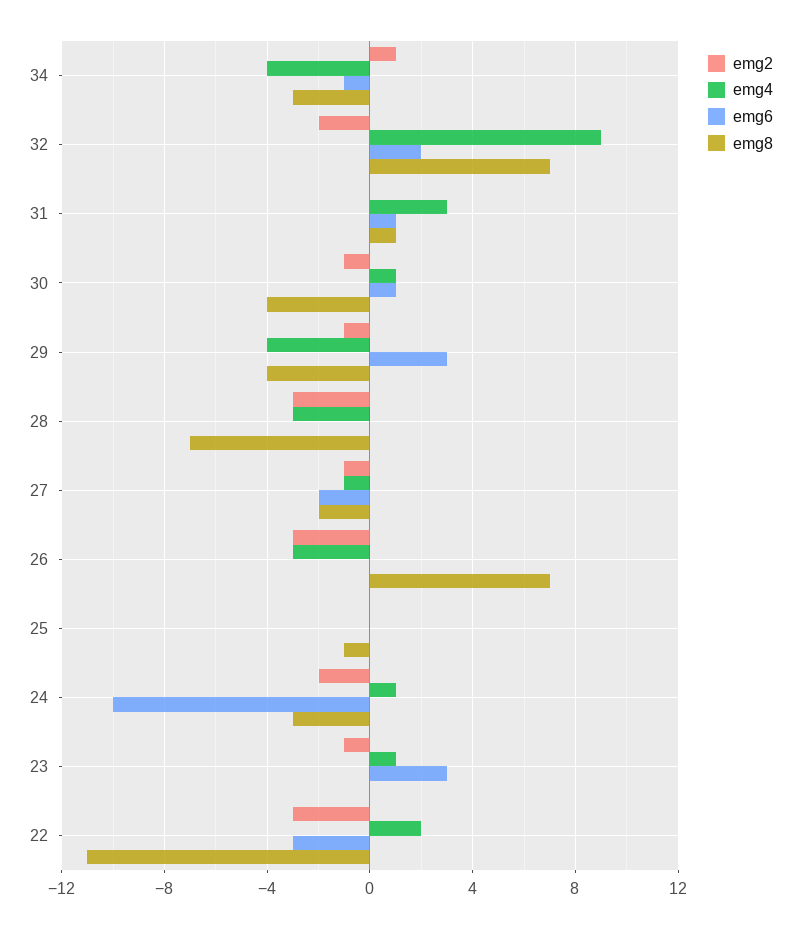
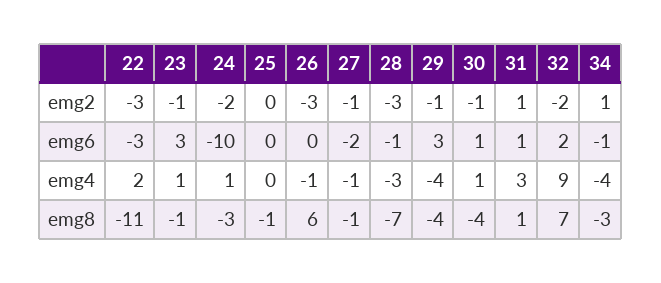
emg2, 31: 0 -> 1
emg6, 28: 0 -> -1
emg8, 27: -2 -> -1
emg4, 26: -3 -> -1
emg8, 26: 7 -> 6
emg8, 23: 0 -> -1

